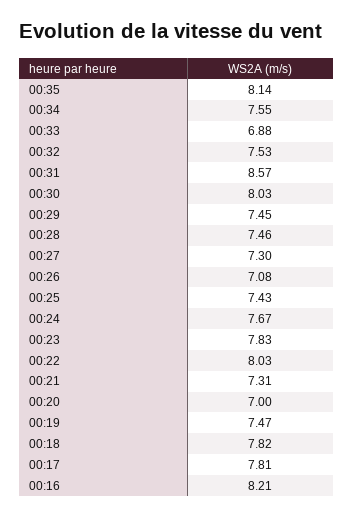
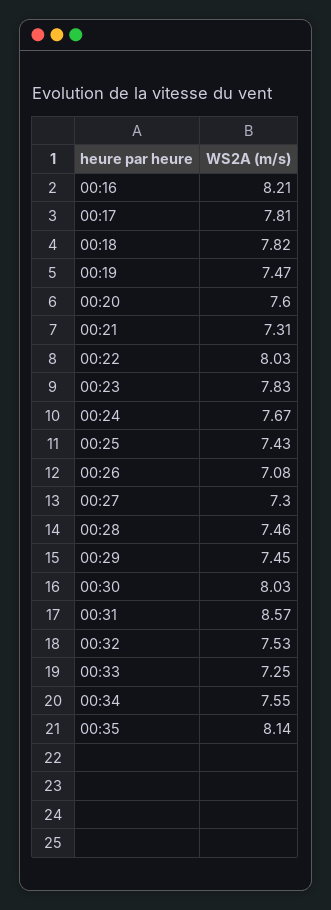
00:33: 6.88 -> 7.25
00:20: 7 -> 7.6

